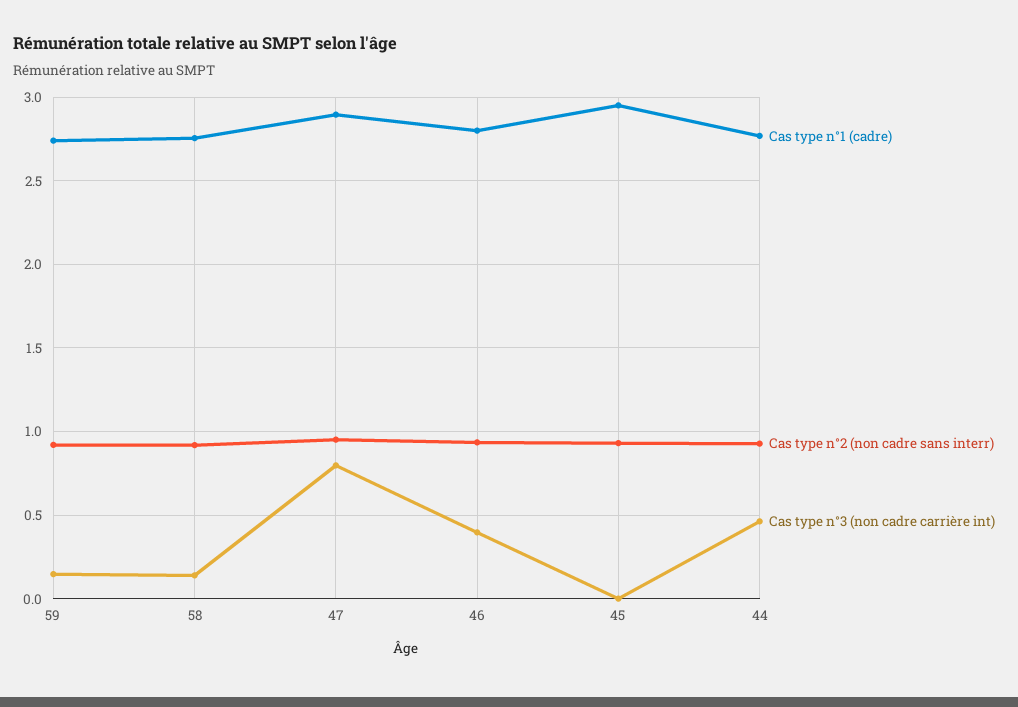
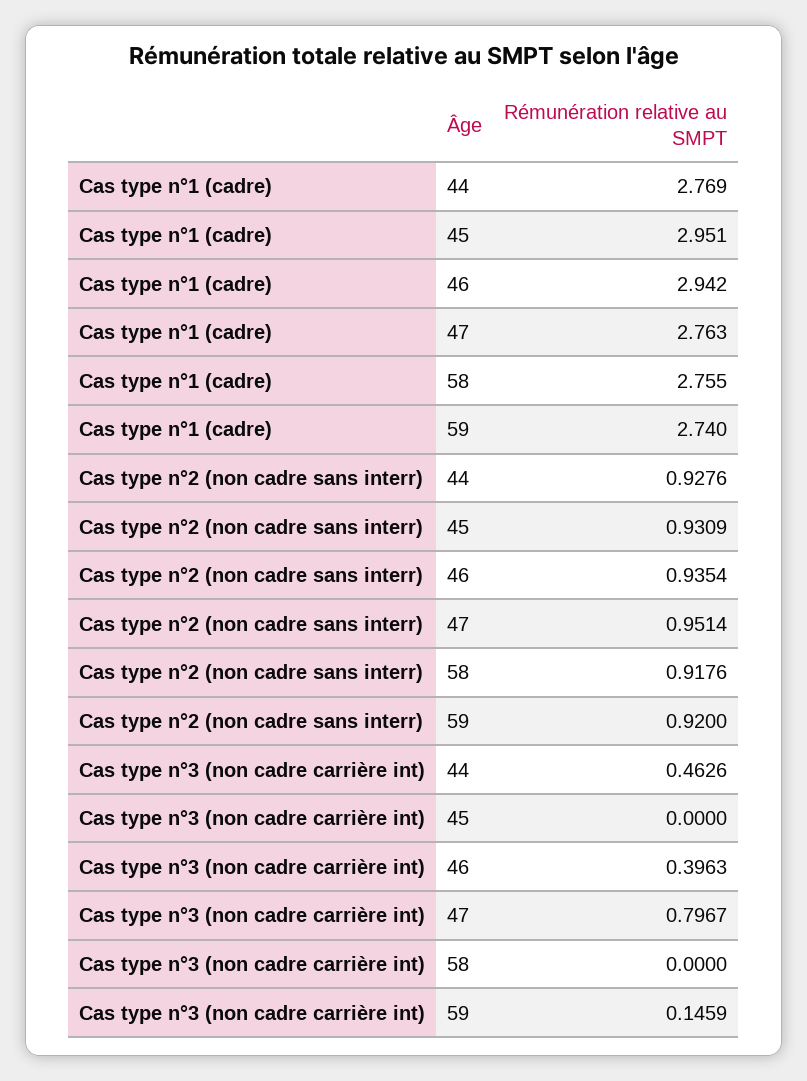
Cas type n°3 (non cadre carrière int), 58: 0.15 -> 0
Cas type n°1 (cadre), 47: 2.9 -> 2.763
Cas type n°1 (cadre), 46: 2.8 -> 2.942

